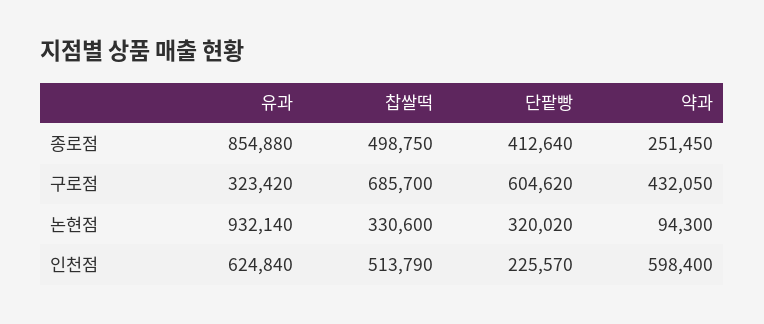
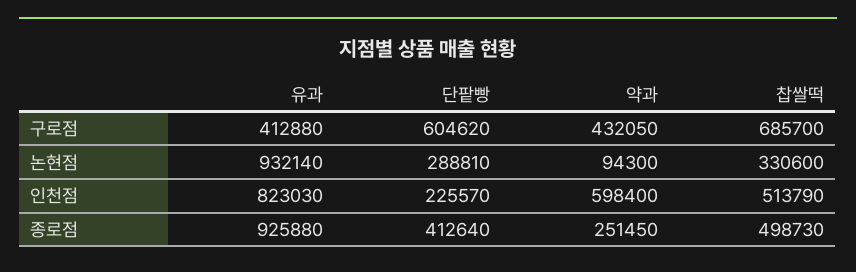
유과, 종로점: 854880 -> 925880
찹쌀떡, 종로점: 498750 -> 498730
유과, 구로점: 323420 -> 412880
단팥빵, 논현점: 320020 -> 288810
유과, 인천점: 624840 -> 823030

